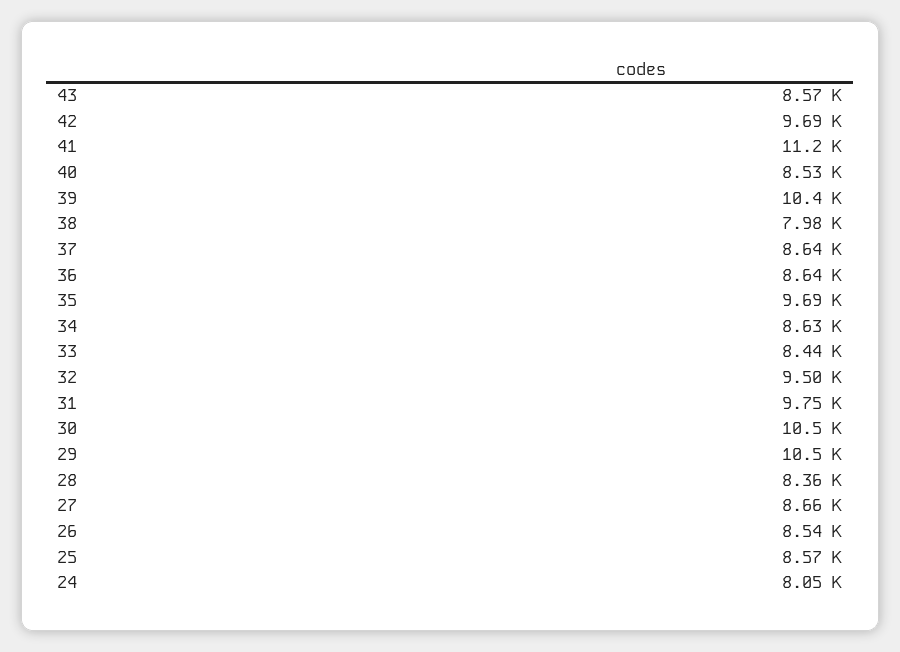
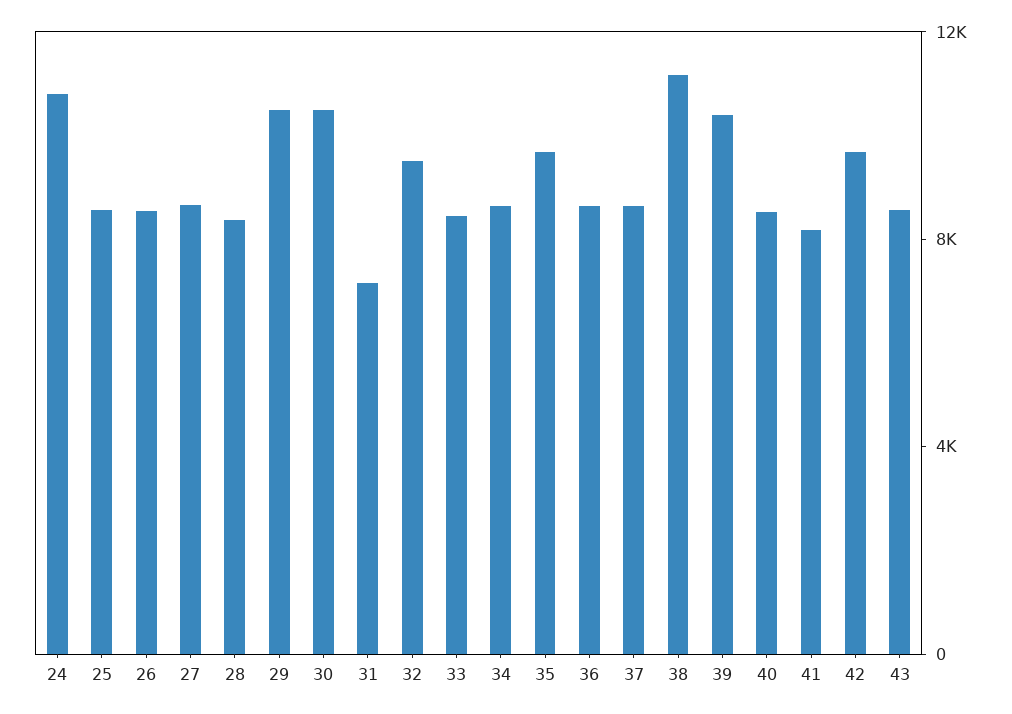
41: 11200 -> 8000
38: 7980 -> 11000
31: 9750 -> 7000
24: 8050 -> 11000

